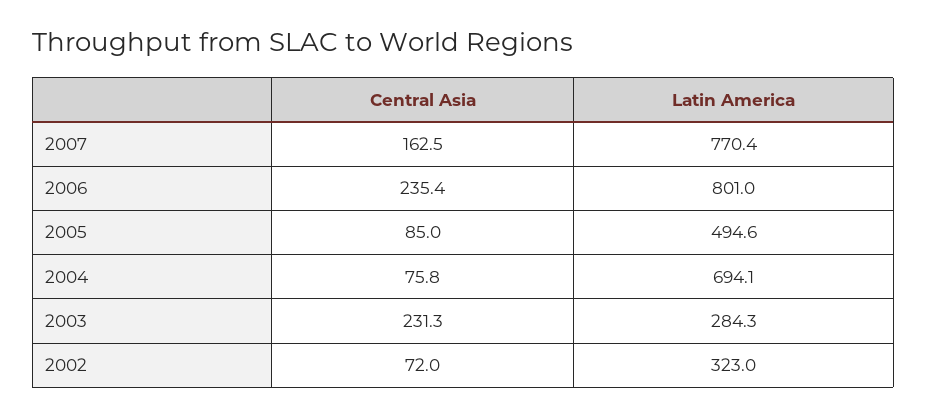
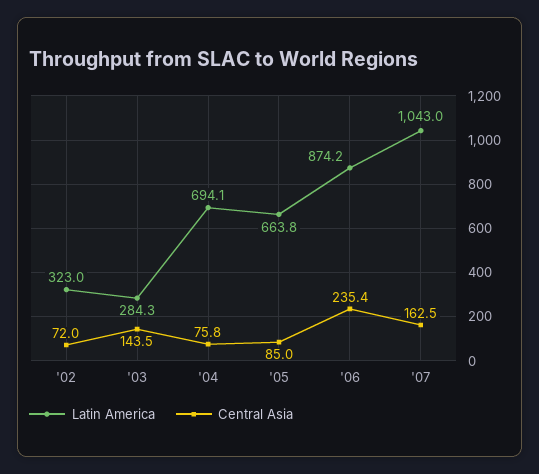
Latin America, 2007: 770.4 -> 1043
Latin America, 2006: 801 -> 874.2
Latin America, 2005: 494.6 -> 663.8
Central Asia, 2003: 231.3 -> 143.5

